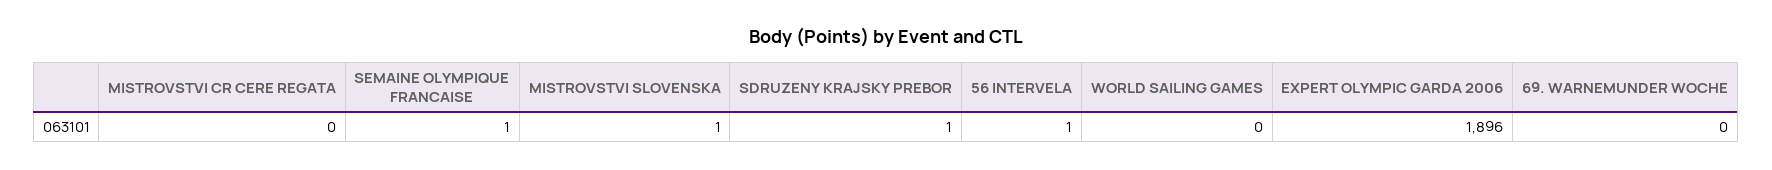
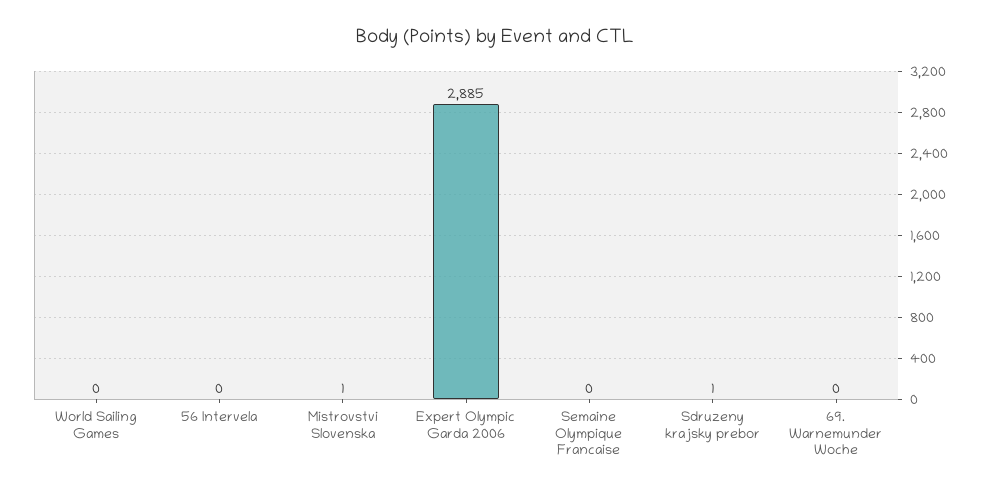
MISTROVSTVI CR CERE REGATA: 0 -> none
SEMAINE OLYMPIQUE FRANCAISE: 1 -> 0
56 INTERVELA: 1 -> 0
EXPERT OLYMPIC GARDA 2006: 1896 -> 2885

